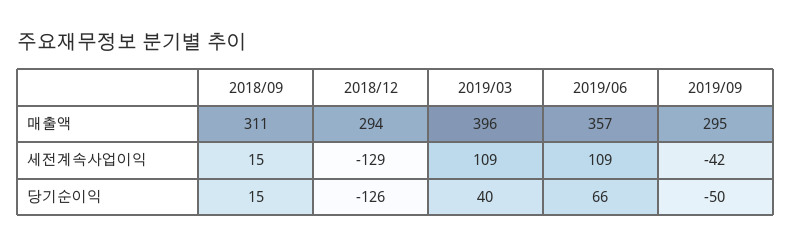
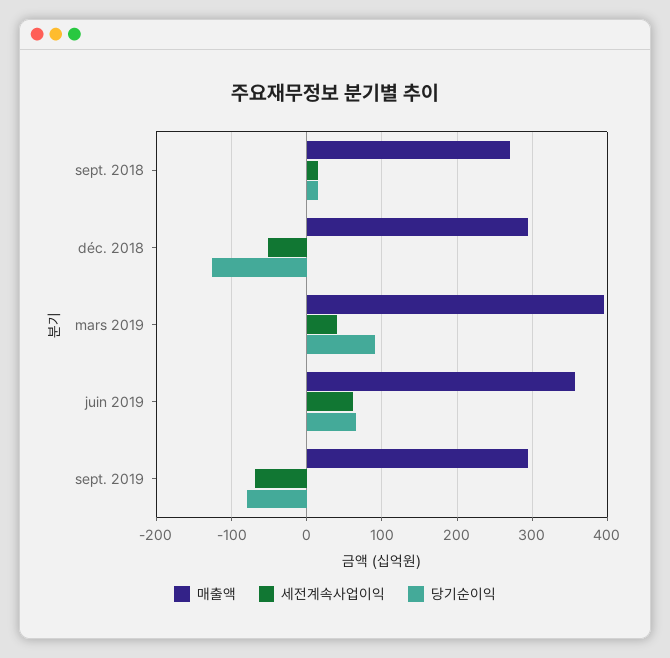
매출액, 2018/09: 311 -> 270
세전계속사업이익, 2018/12: -129 -> -50
세전계속사업이익, 2019/03: 109 -> 40
세전계속사업이익, 2019/06: 109 -> 60
세전계속사업이익, 2019/09: -42 -> -70
당기순이익, 2019/03: 40 -> 90
당기순이익, 2019/09: -50 -> -80

